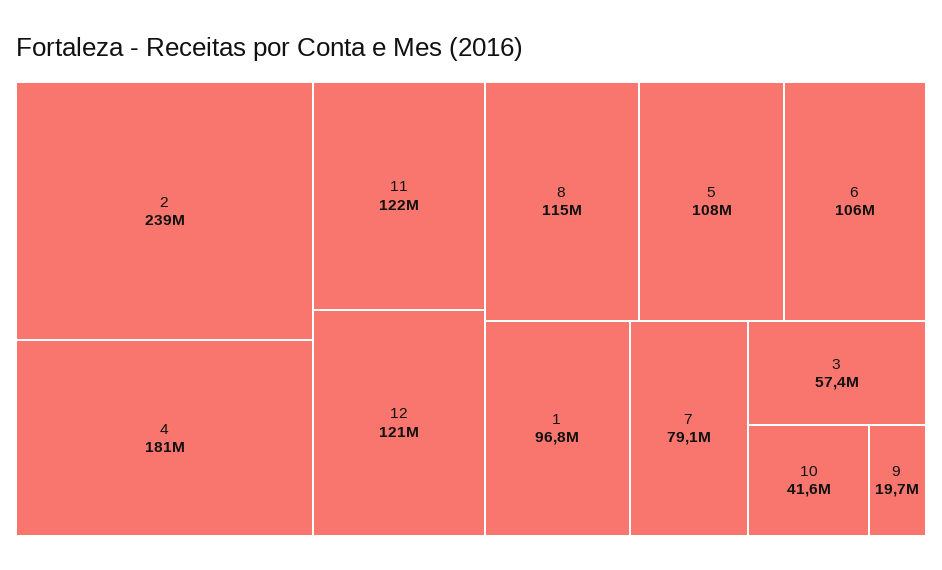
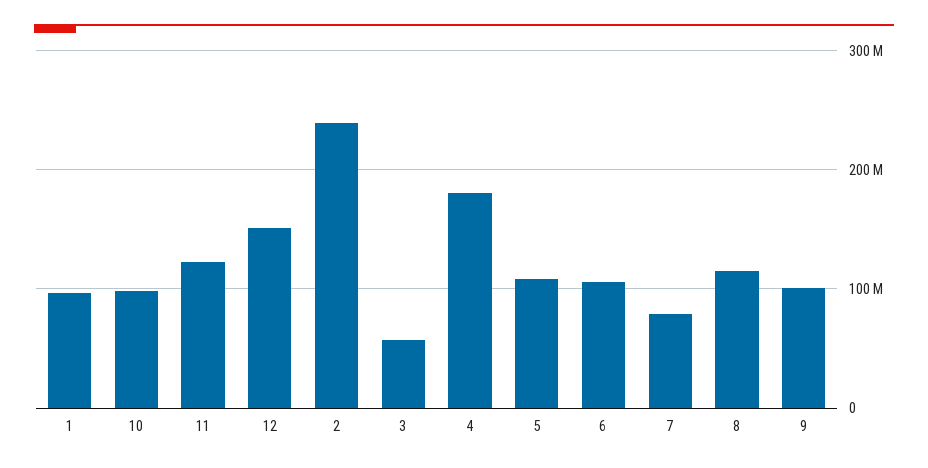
12: 121000000 -> 150000000
10: 41600000 -> 100000000
9: 19700000 -> 100000000

